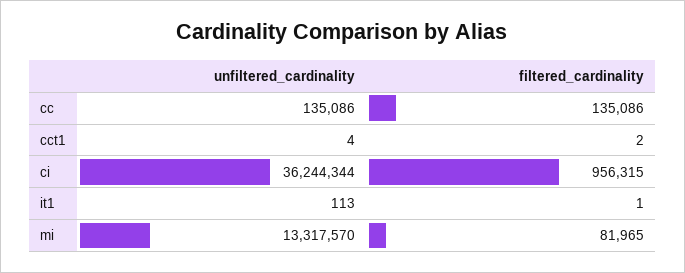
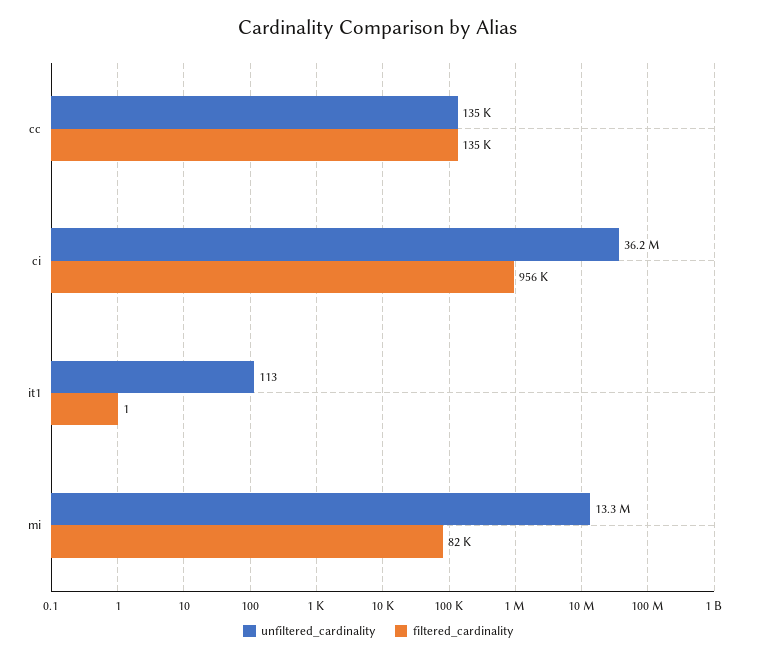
unfiltered_cardinality, cct1: 4 -> none
filtered_cardinality, cct1: 2 -> none

